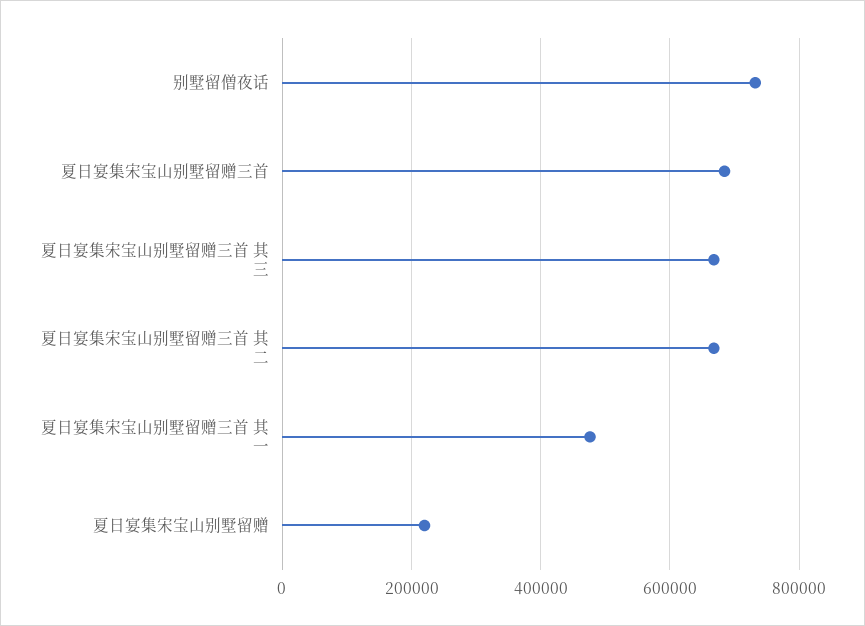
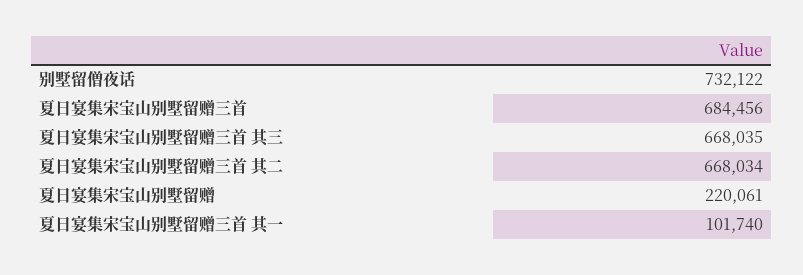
夏日宴集宋宝山别墅留赠三首 其一: 480000 -> 101740

